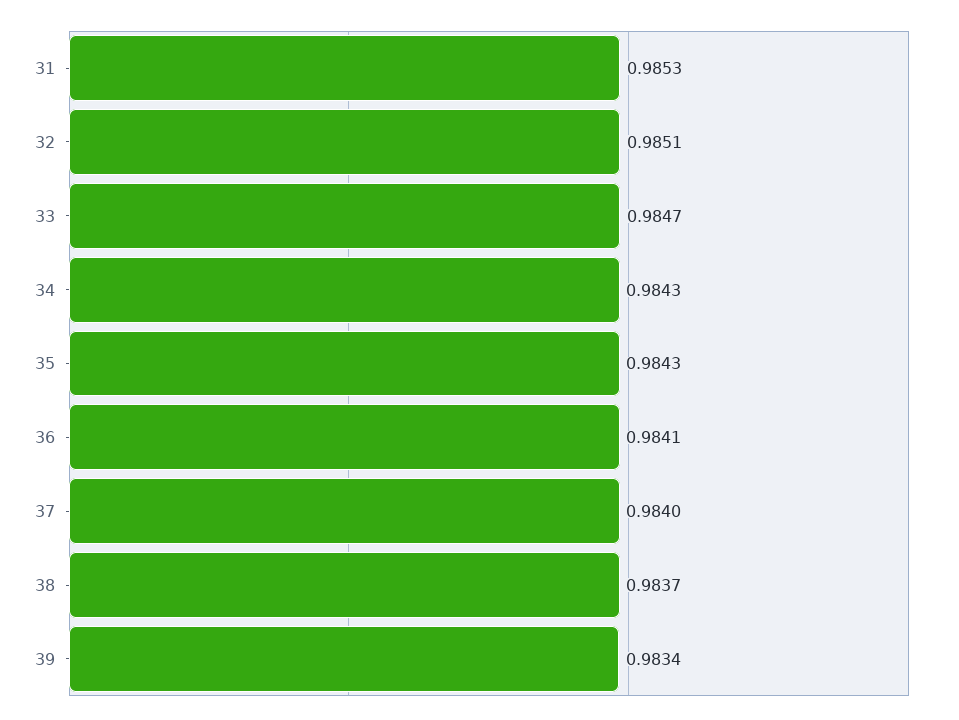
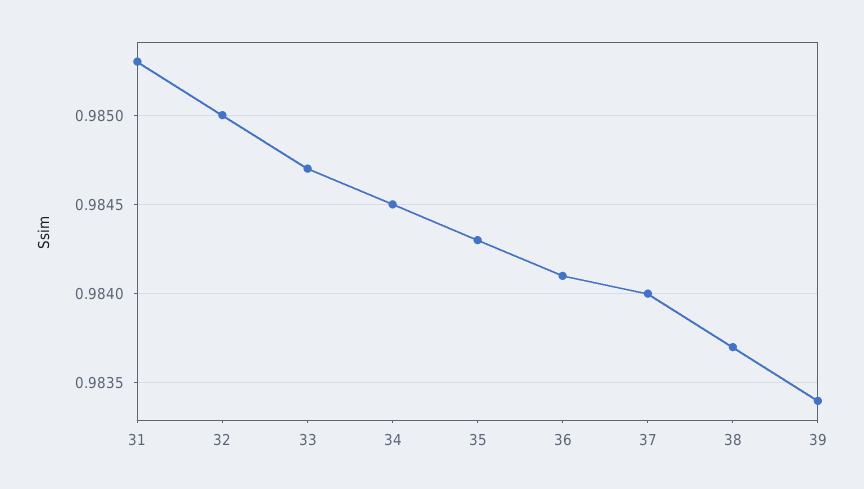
32: 0.9851 -> 0.985
34: 0.9843 -> 0.9845

